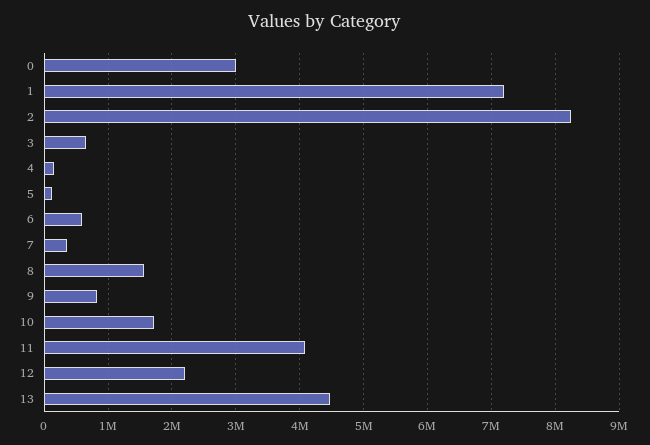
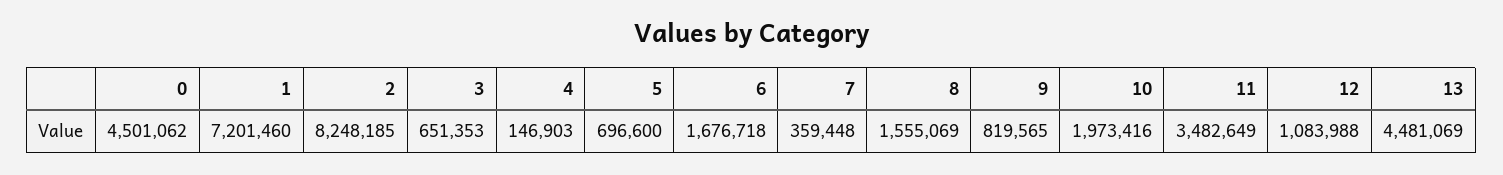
0: 3000000 -> 4501062
5: 100000 -> 696600
6: 600000 -> 1676718
10: 1700000 -> 1973416
11: 4100000 -> 3482649
12: 2200000 -> 1083988

